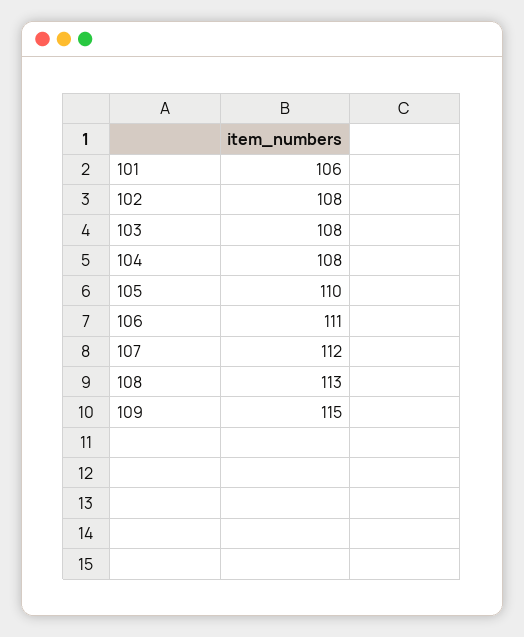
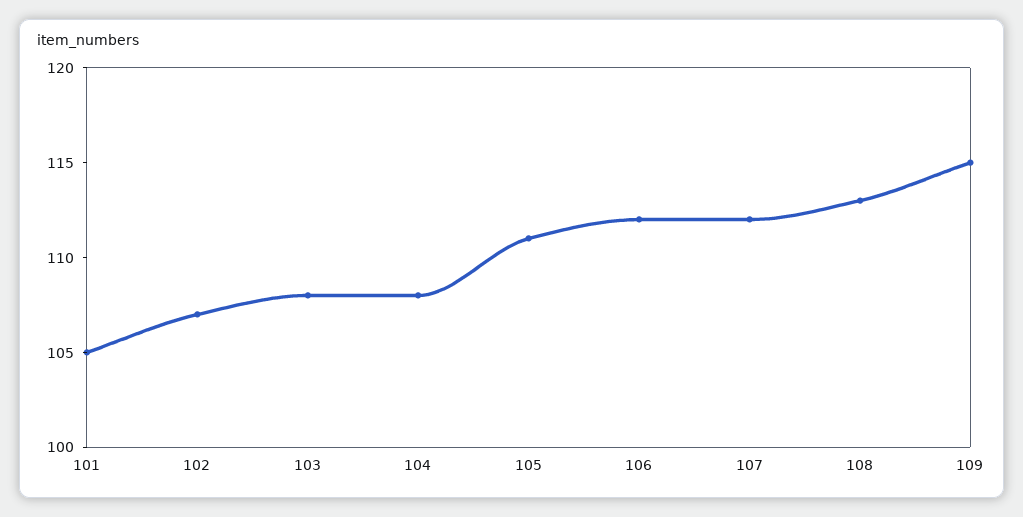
101: 106 -> 105
102: 108 -> 107
105: 110 -> 111
106: 111 -> 112

